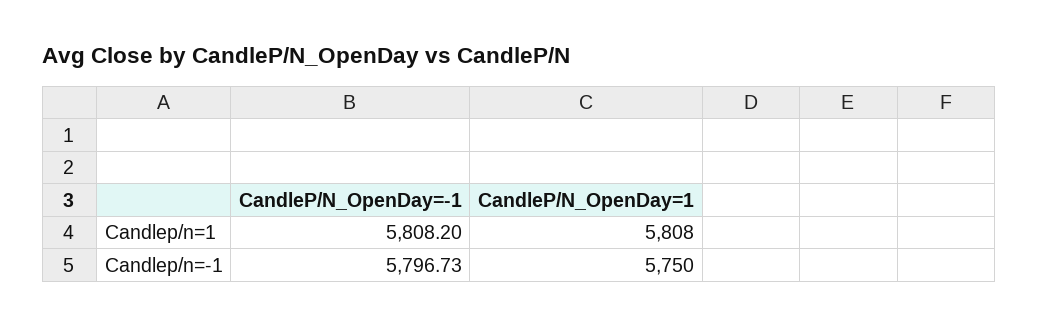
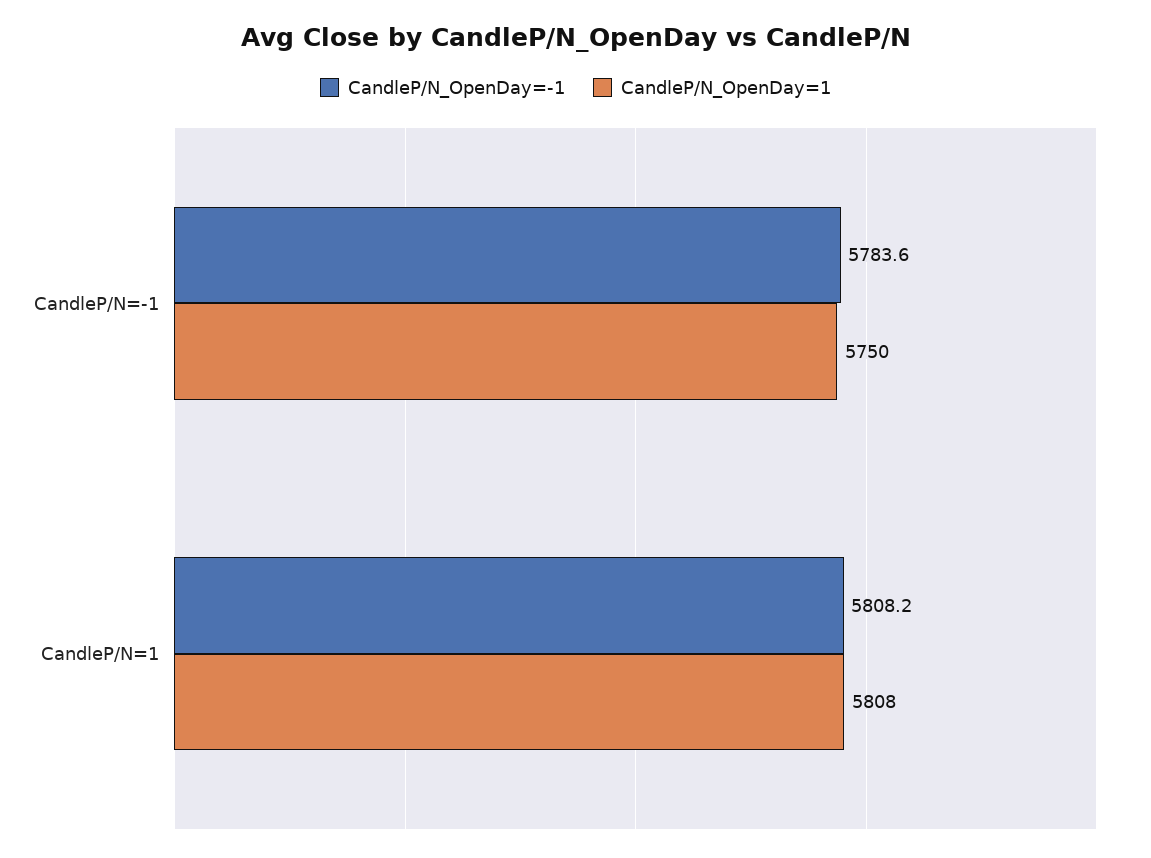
CandleP/N_OpenDay=-1, Candlep/n=-1: 5796.73 -> 5783.6

